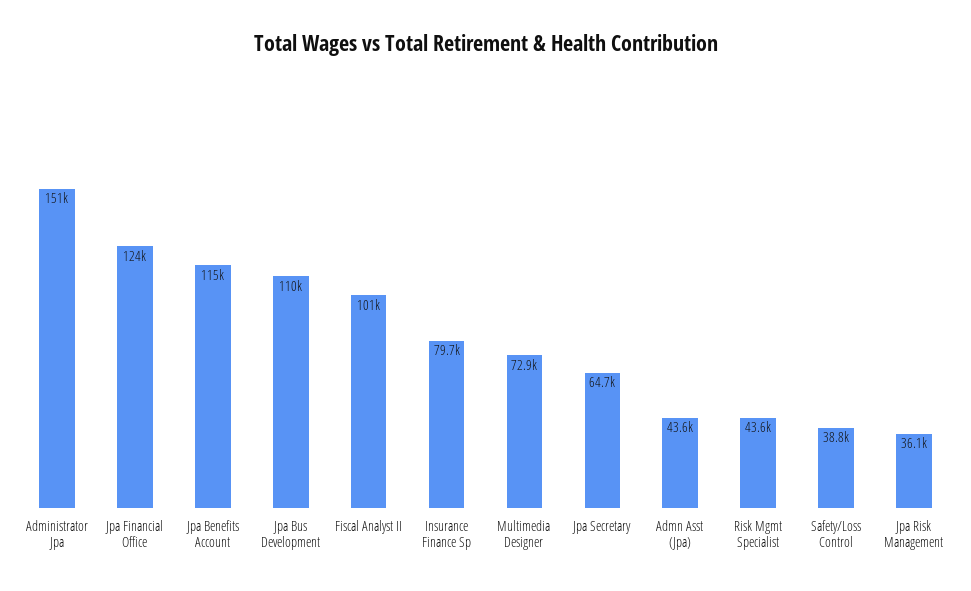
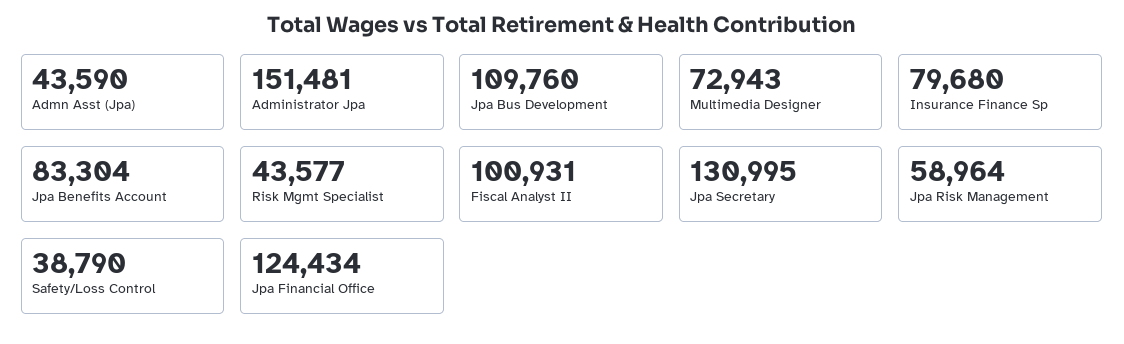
Jpa Benefits Account: 115000 -> 83304
Jpa Secretary: 64700 -> 130995
Jpa Risk Management: 36100 -> 58964

